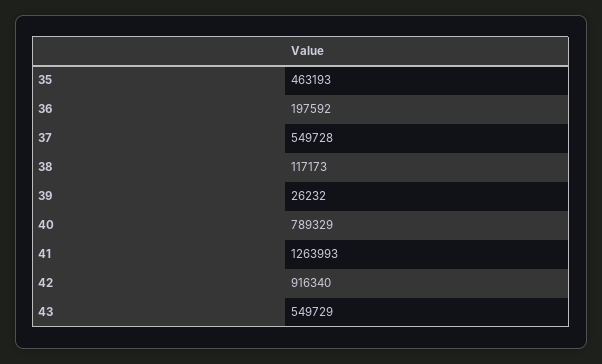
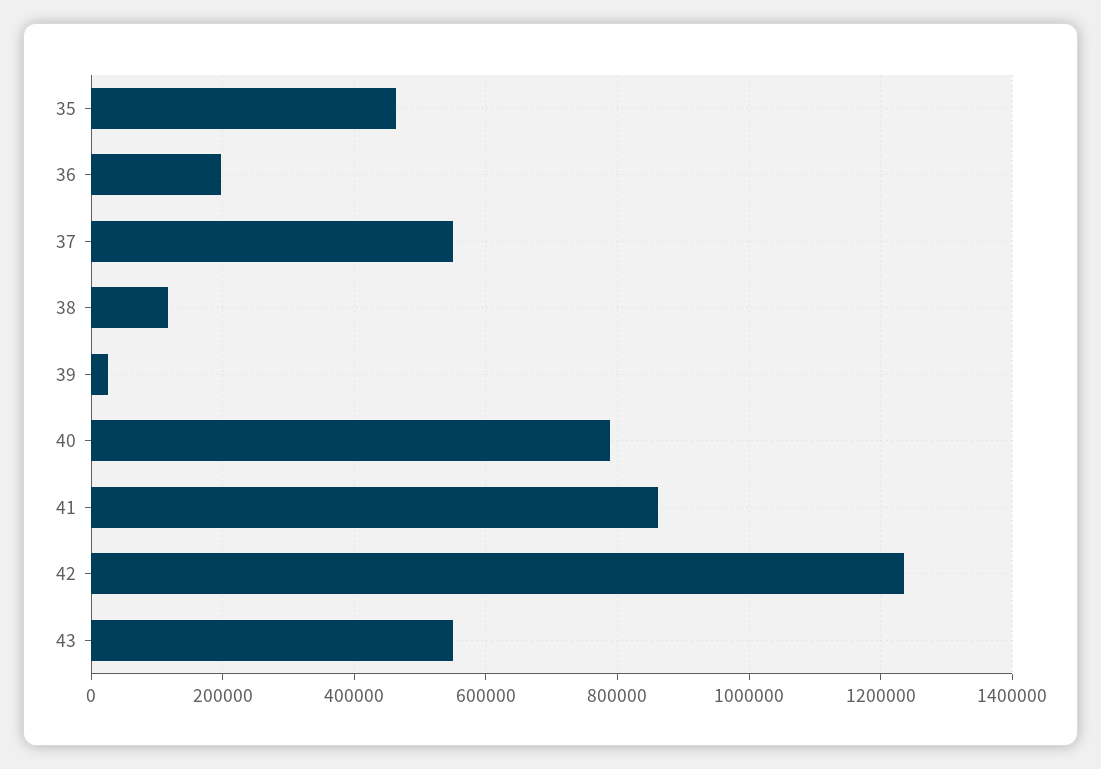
41: 1263993 -> 860000
42: 916340 -> 1240000

